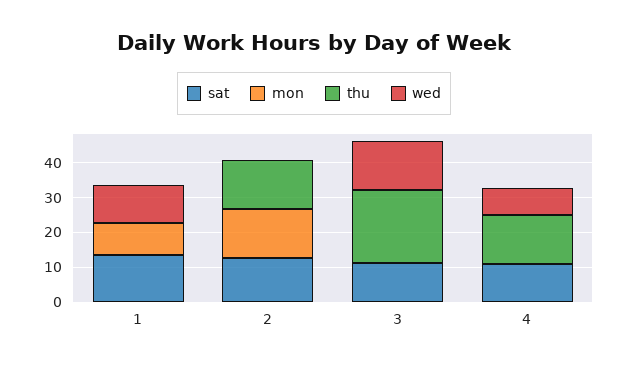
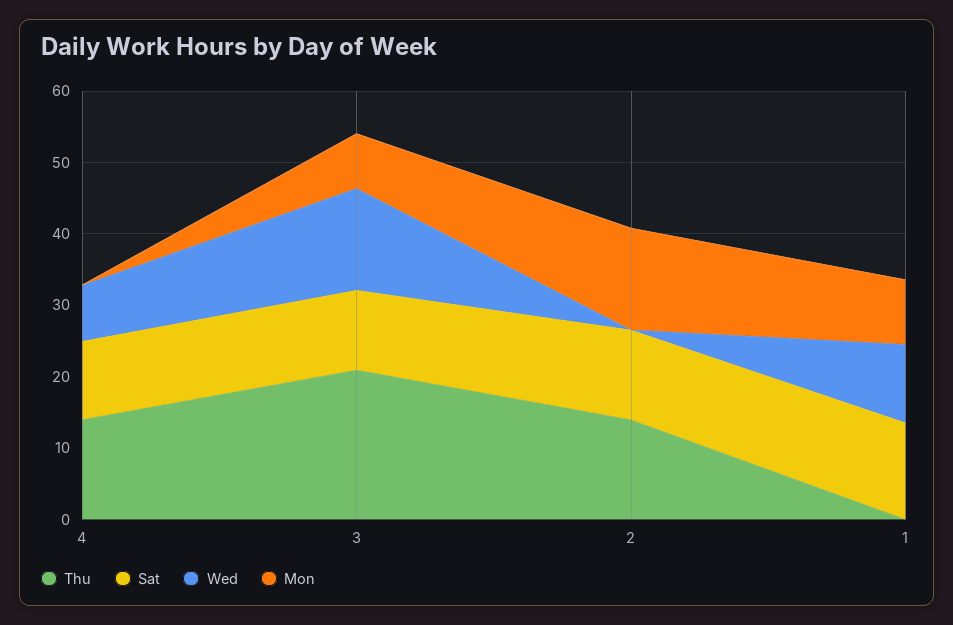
mon, 3: 0 -> 8

